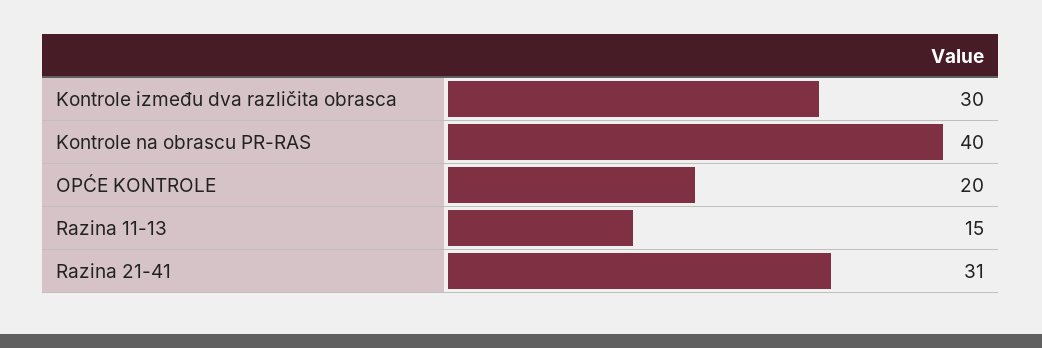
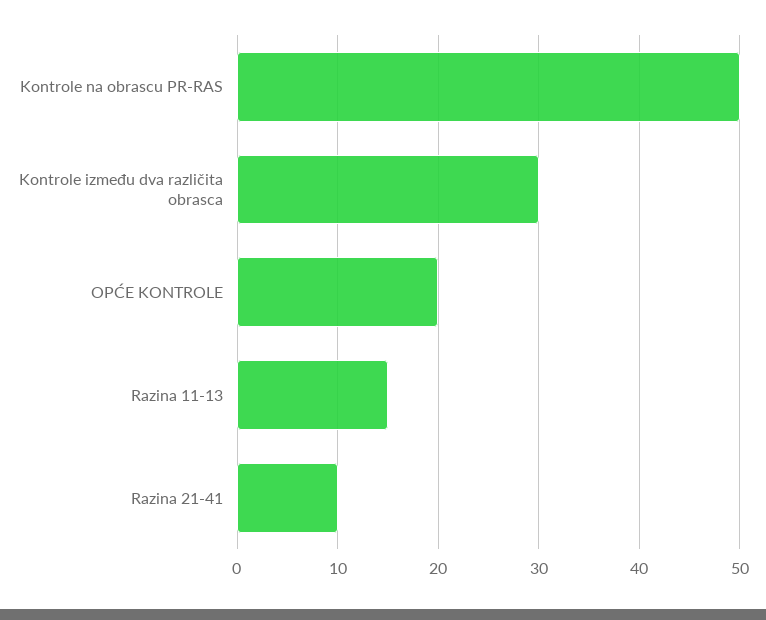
Kontrole na obrascu PR-RAS: 40 -> 50
Razina 21-41: 31 -> 10

